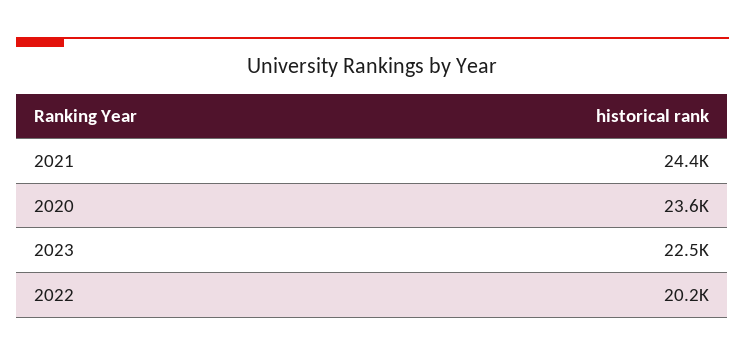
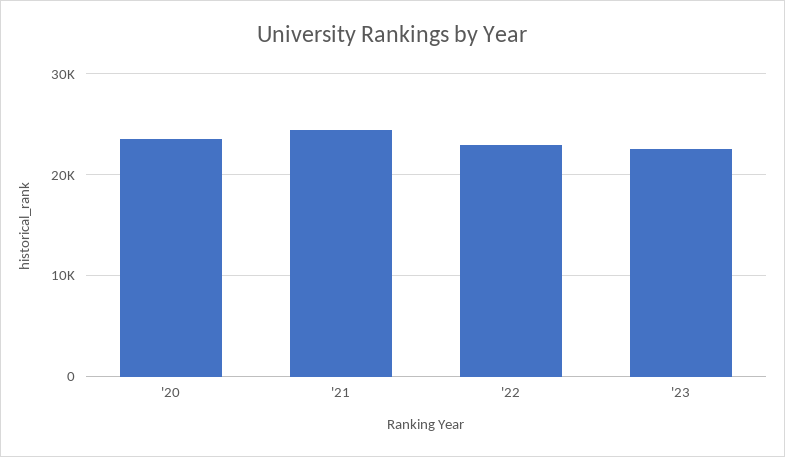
2022: 20200 -> 23000

